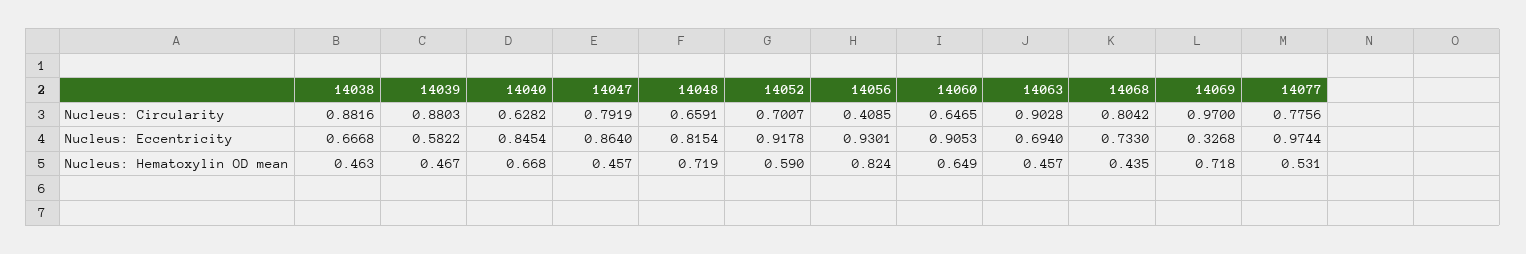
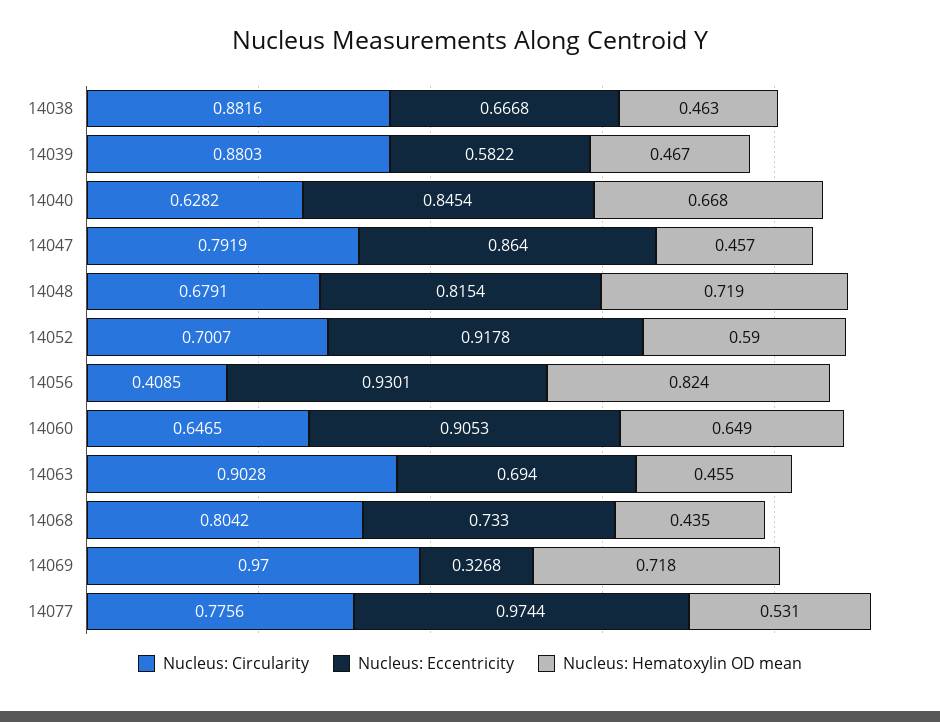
Nucleus: Circularity, 14048: 0.6591 -> 0.6791
Nucleus: Hematoxylin OD mean, 14063: 0.457 -> 0.455

